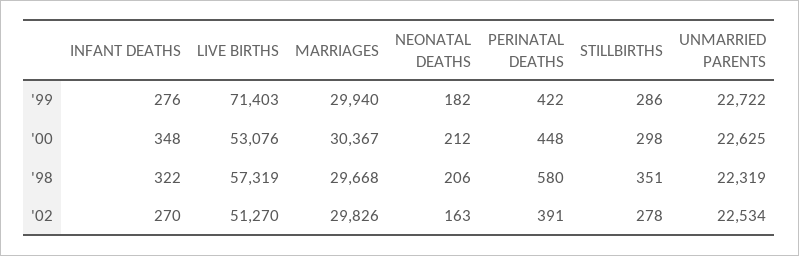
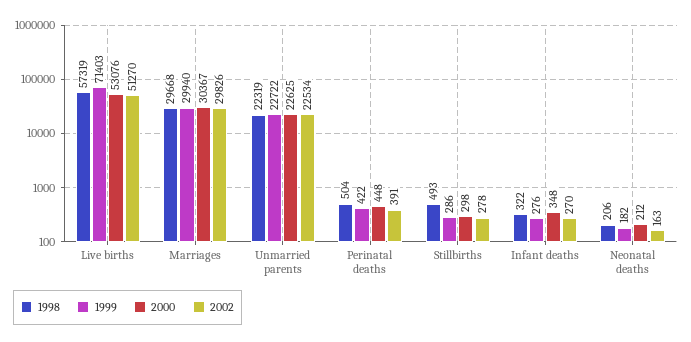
'98, PERINATAL DEATHS: 580 -> 504
'98, STILLBIRTHS: 351 -> 493

